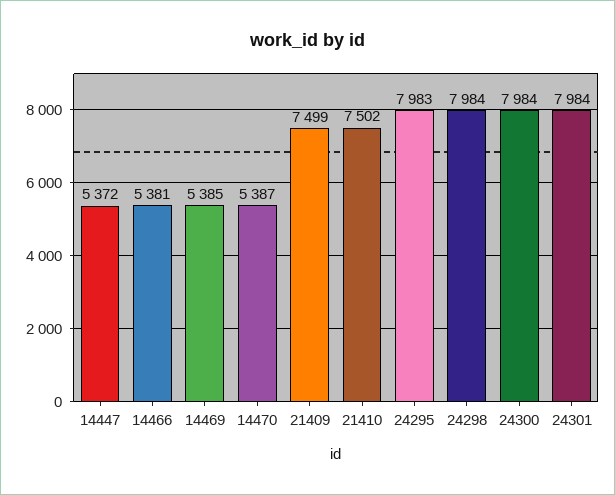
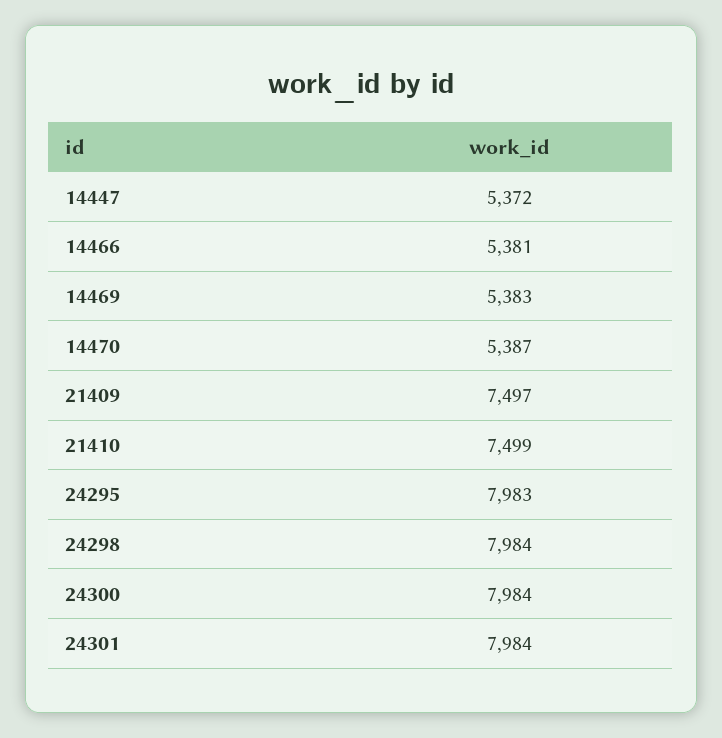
14469: 5385 -> 5383
21409: 7499 -> 7497
21410: 7502 -> 7499

